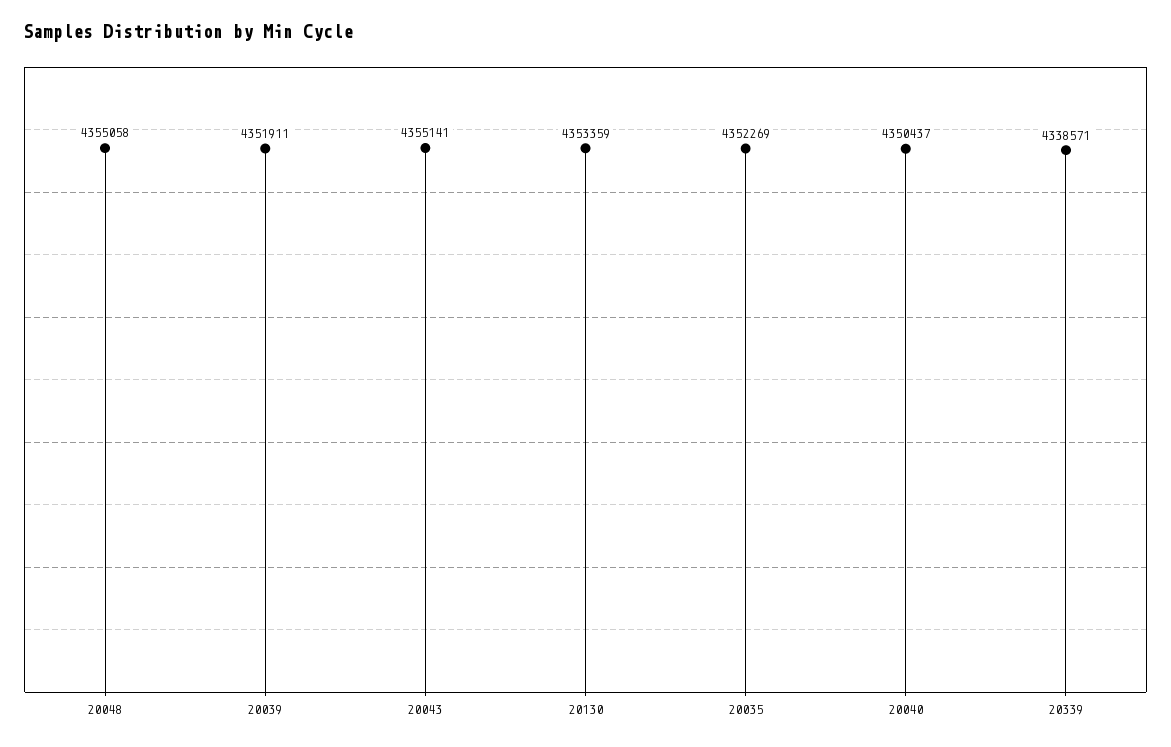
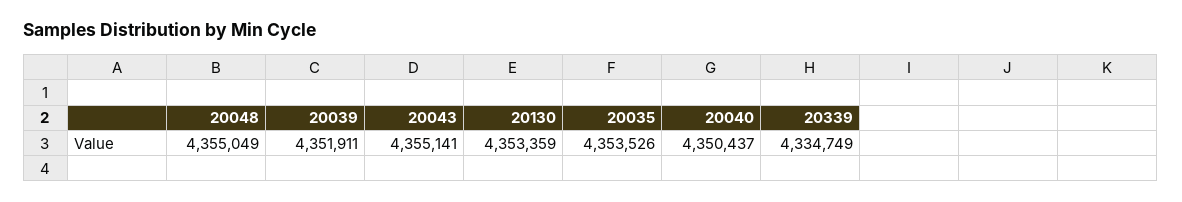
20048: 4355058 -> 4355049
20035: 4352269 -> 4353526
20339: 4338571 -> 4334749

